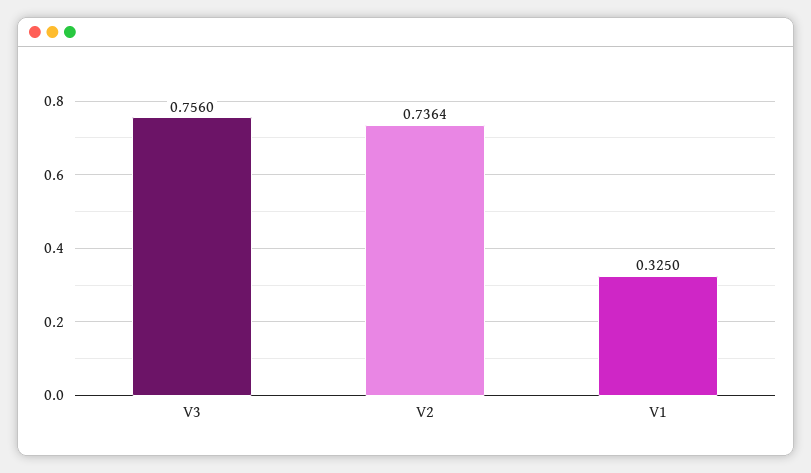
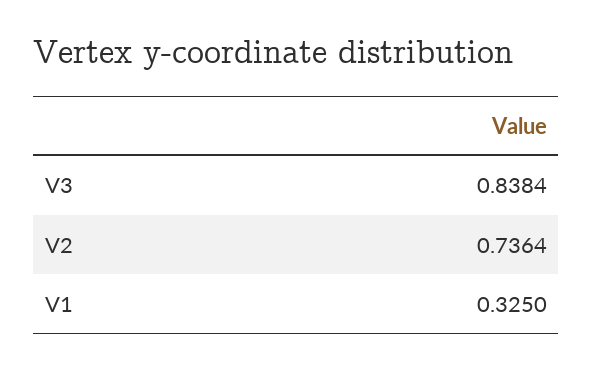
V3: 0.756 -> 0.8384

